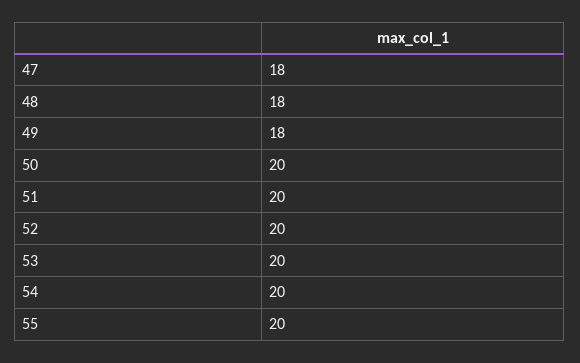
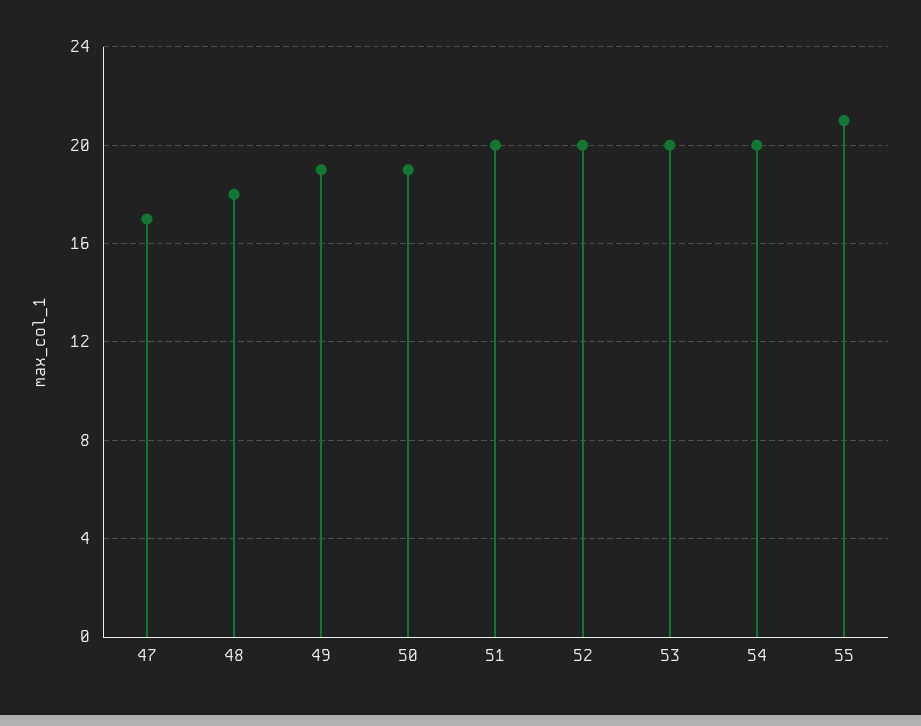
47: 18 -> 17
49: 18 -> 19
50: 20 -> 19
55: 20 -> 21

